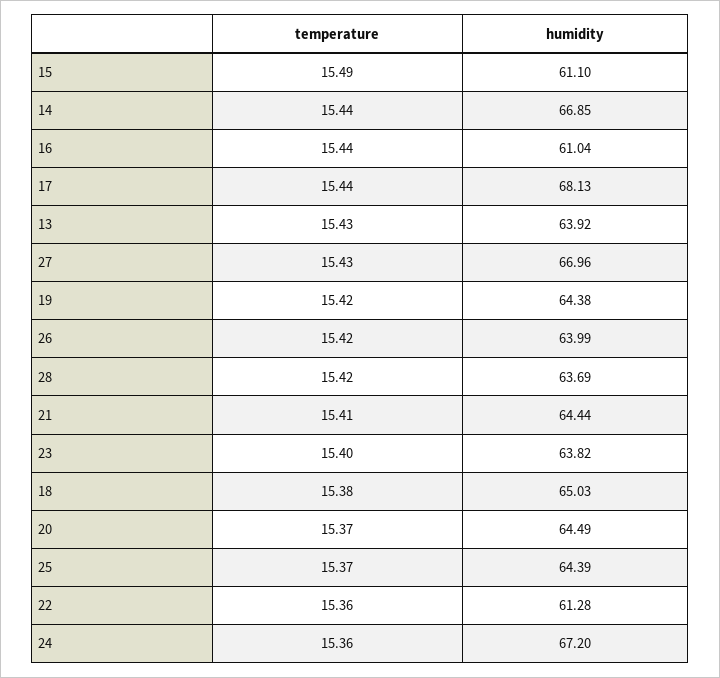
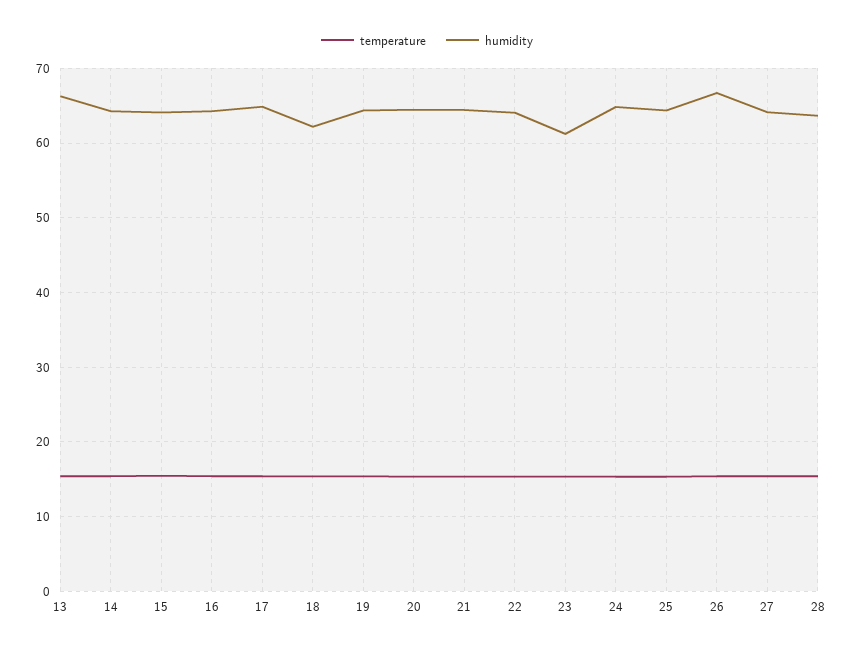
humidity, 15: 61.1 -> 64
humidity, 14: 66.85 -> 64
humidity, 16: 61.04 -> 64
humidity, 17: 68.13 -> 65
humidity, 13: 63.92 -> 66
humidity, 27: 66.96 -> 64
humidity, 26: 63.99 -> 67
humidity, 23: 63.82 -> 61
humidity, 18: 65.03 -> 62
humidity, 22: 61.28 -> 64
humidity, 24: 67.2 -> 65

